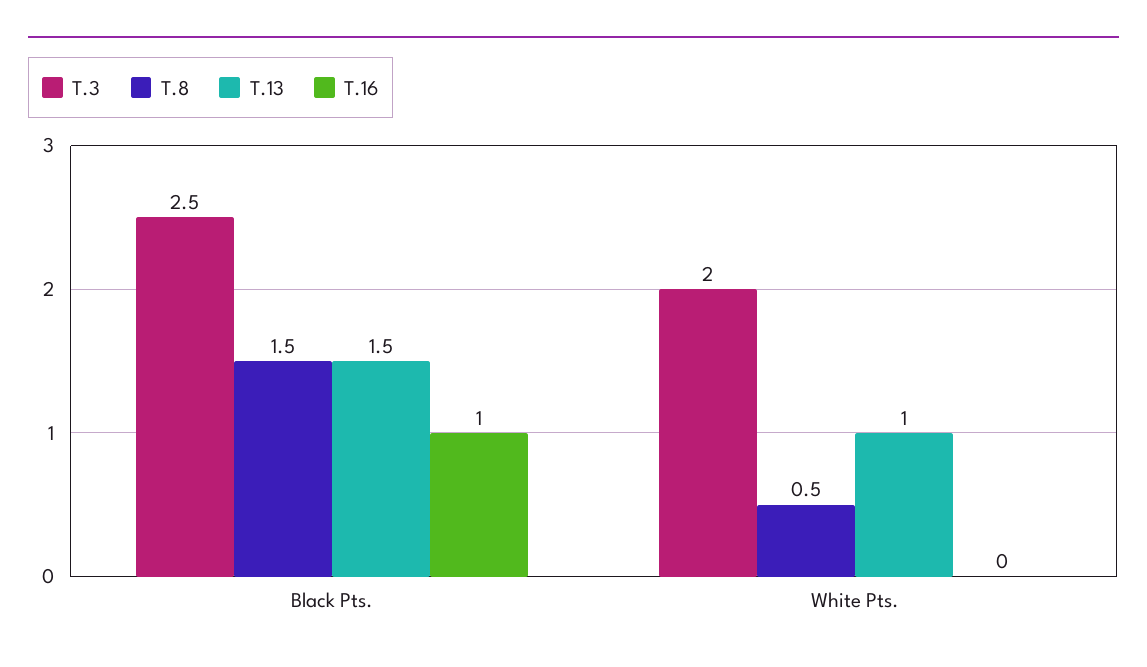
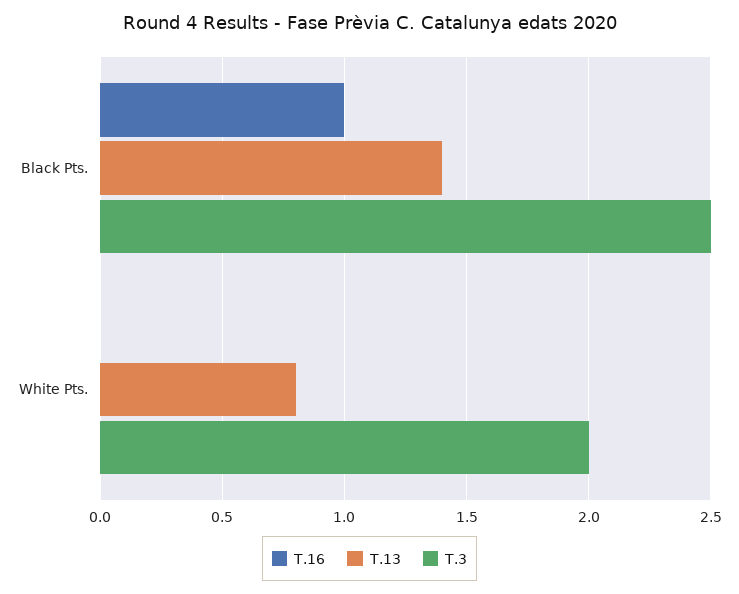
T.8, Black Pts.: 1.5 -> none
T.13, Black Pts.: 1.5 -> 1.4
T.8, White Pts.: 0.5 -> none
T.13, White Pts.: 1 -> 0.8

